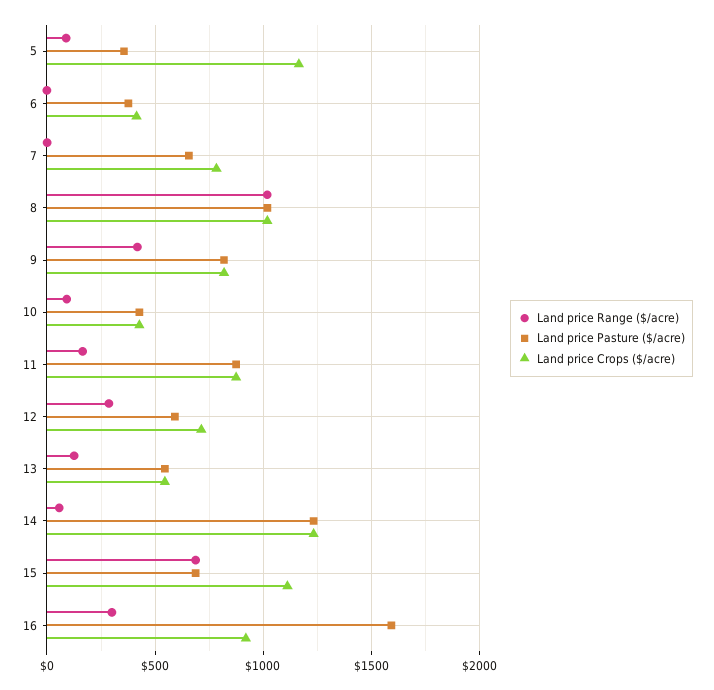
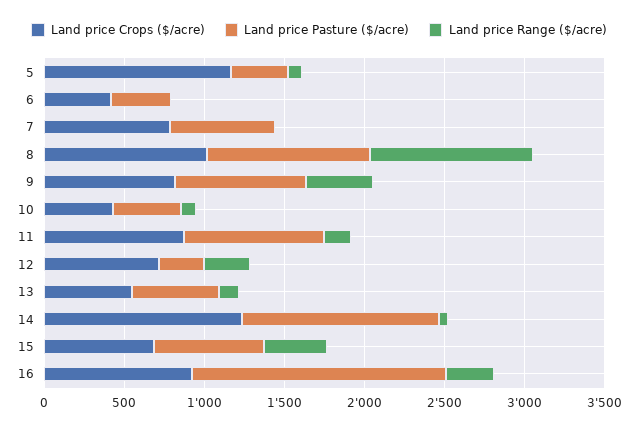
Land price Pasture ($/acre), 12: 600 -> 300
Land price Range ($/acre), 15: 700 -> 400
Land price Crops ($/acre), 15: 1100 -> 700

